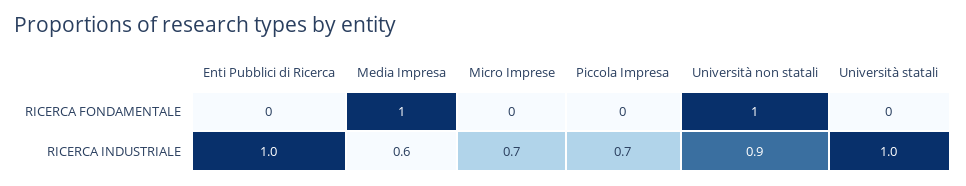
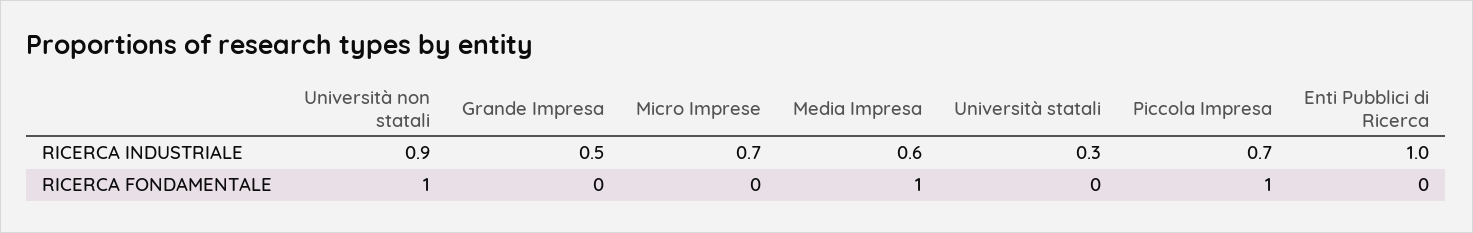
Piccola Impresa, RICERCA FONDAMENTALE: 0 -> 1
Università statali, RICERCA INDUSTRIALE: 1 -> 0.3
Grande Impresa, RICERCA INDUSTRIALE: none -> 0.5
Grande Impresa, RICERCA FONDAMENTALE: none -> 0

